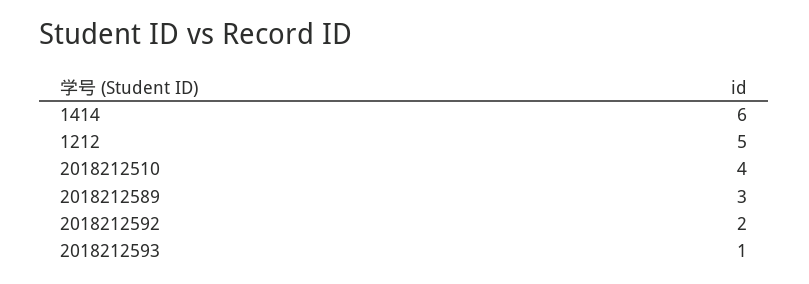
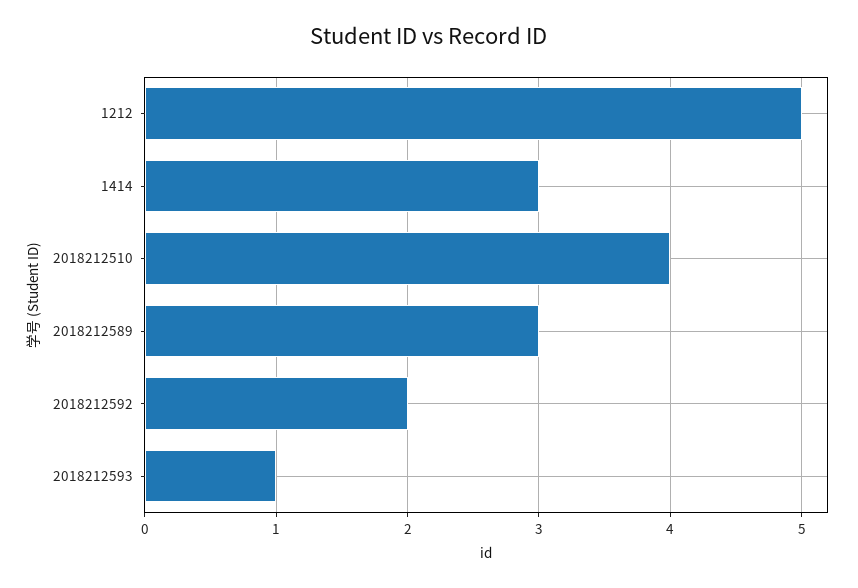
1414: 6 -> 3

